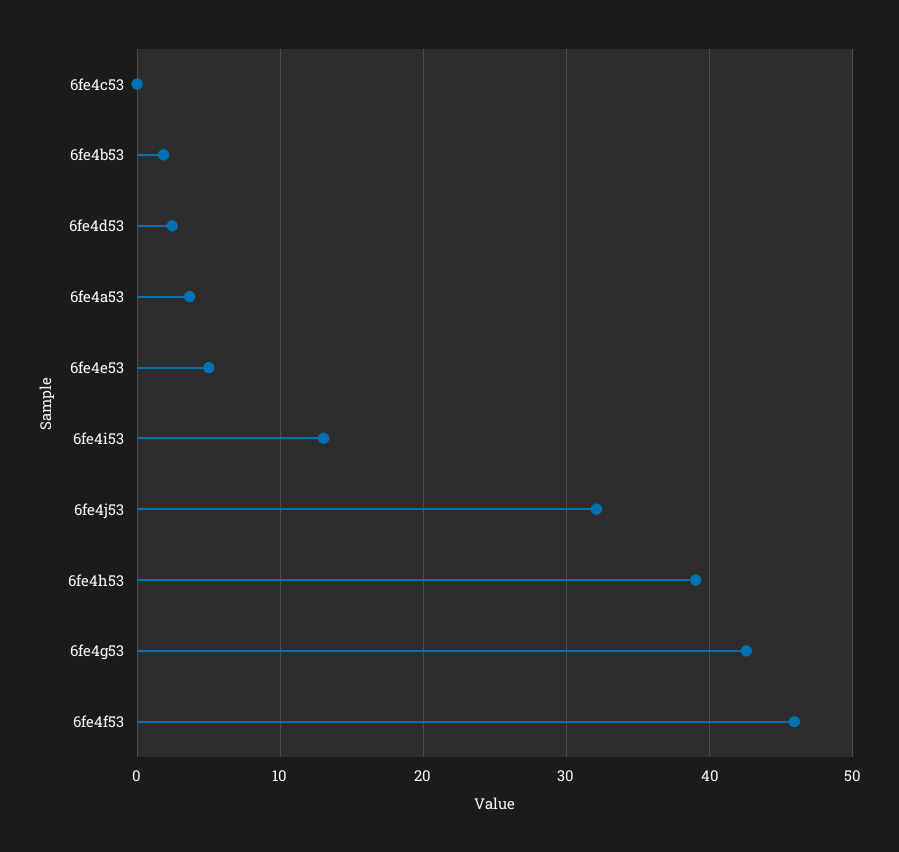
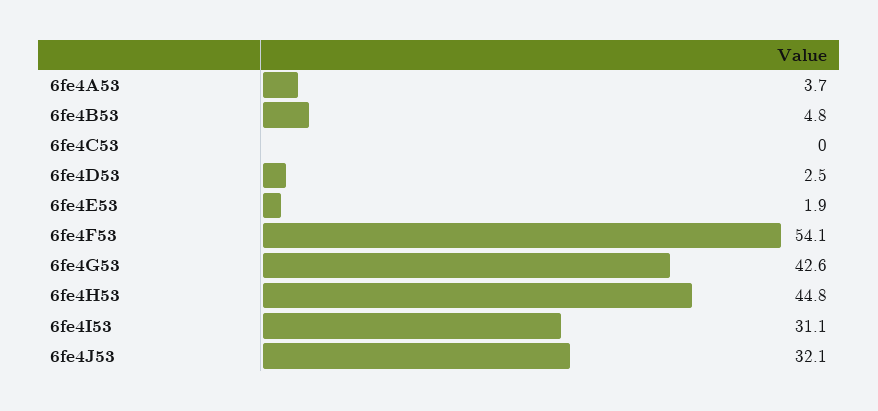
6fe4b53: 2 -> 4.8
6fe4e53: 5 -> 1.9
6fe4i53: 13 -> 31.1
6fe4h53: 39 -> 44.8
6fe4f53: 46 -> 54.1

